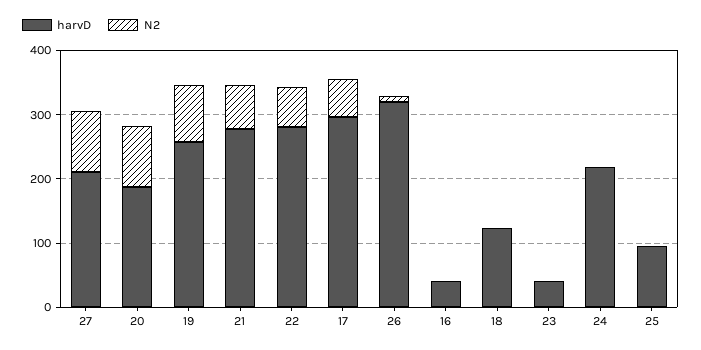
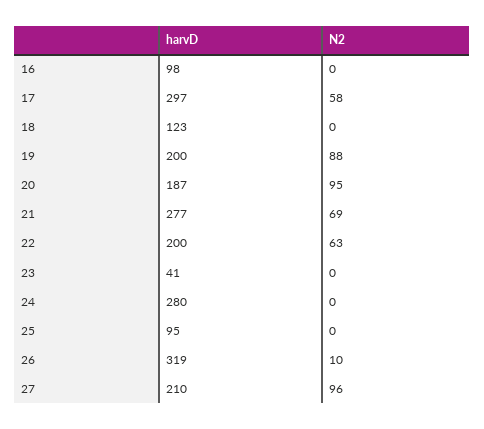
harvD, 19: 260 -> 200
harvD, 22: 280 -> 200
harvD, 16: 40 -> 98
harvD, 24: 220 -> 280

